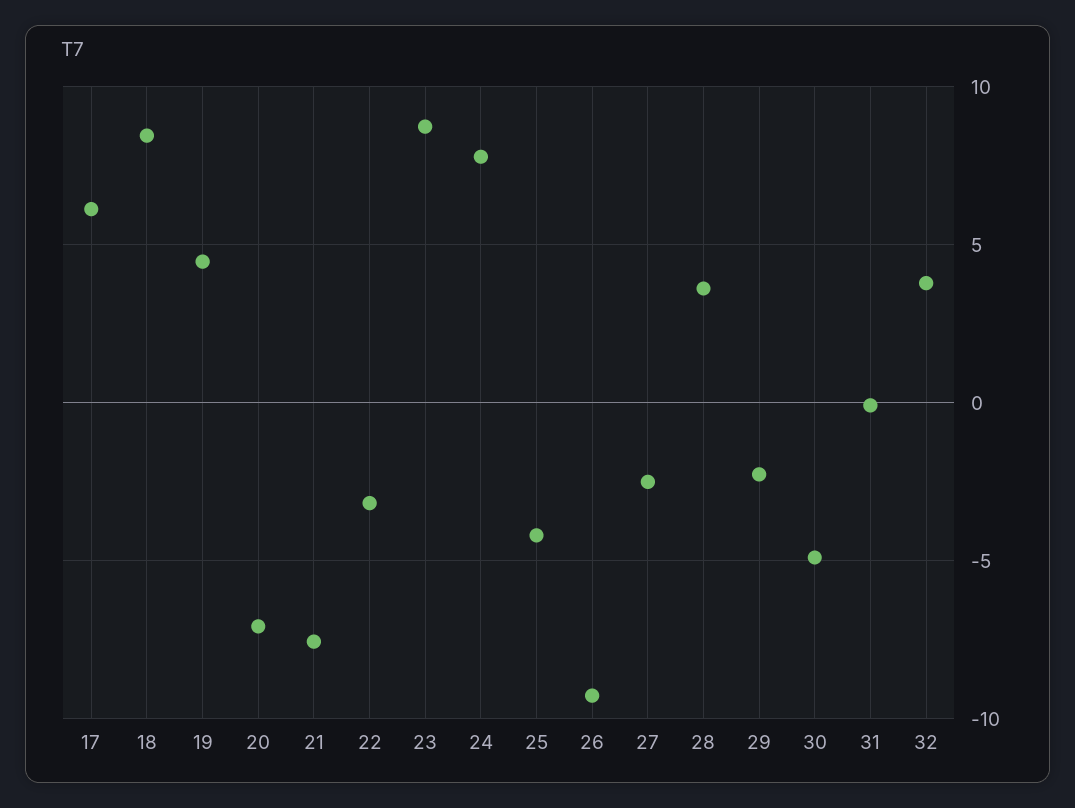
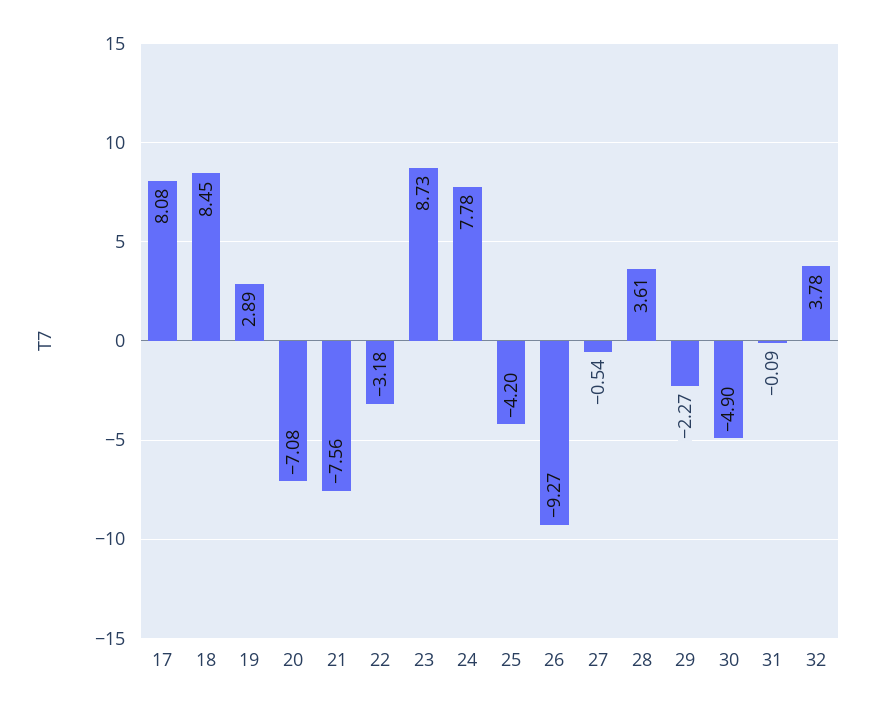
17: 6 -> 8.08
19: 4.5 -> 2.89
27: -2.5 -> -0.54

